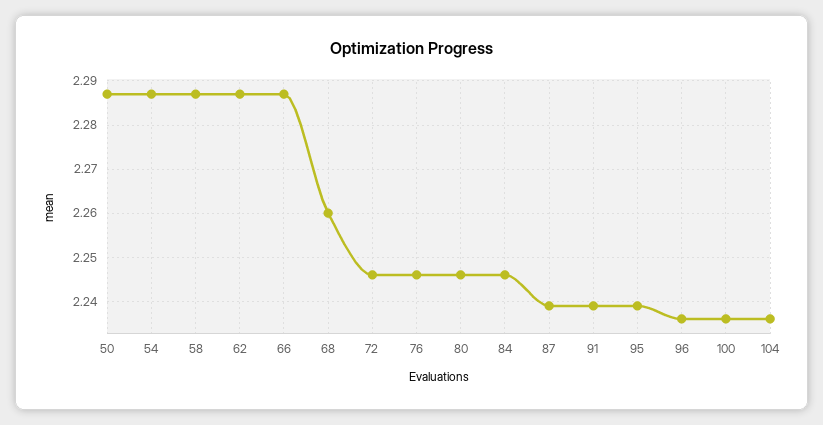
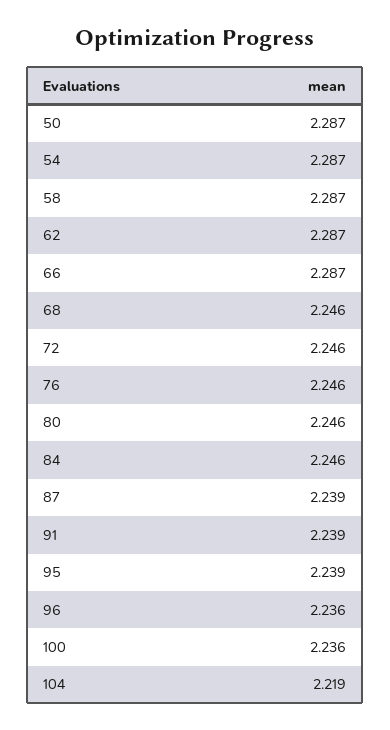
68: 2.26 -> 2.246
104: 2.235 -> 2.219

